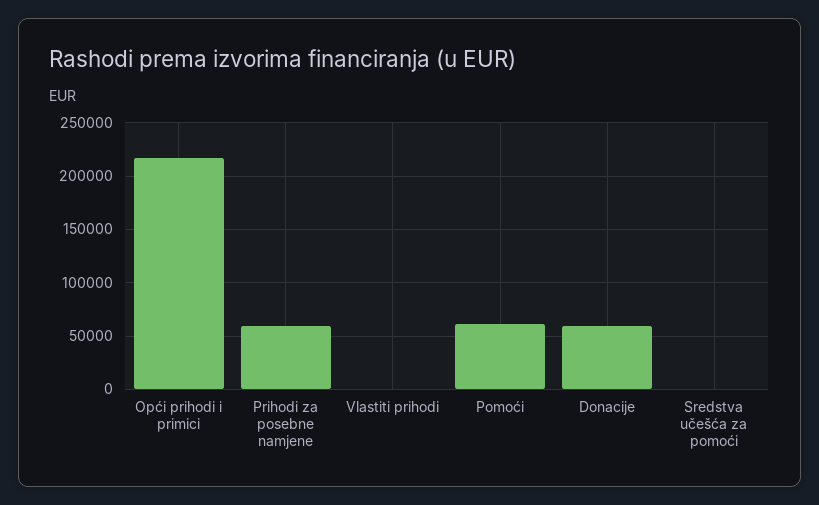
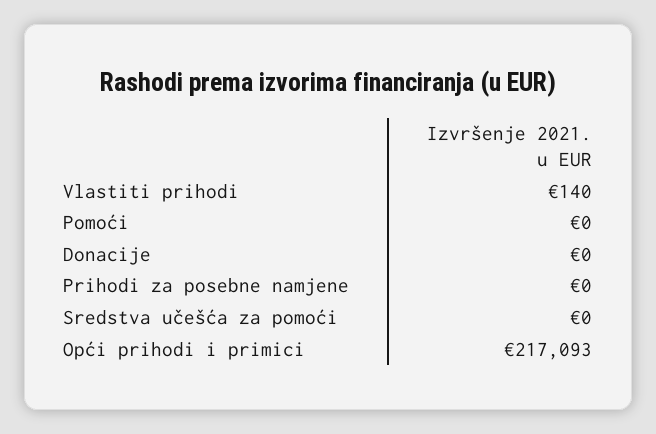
Prihodi za posebne namjene: 60000 -> 0
Pomoći: 60000 -> 0
Donacije: 60000 -> 0

